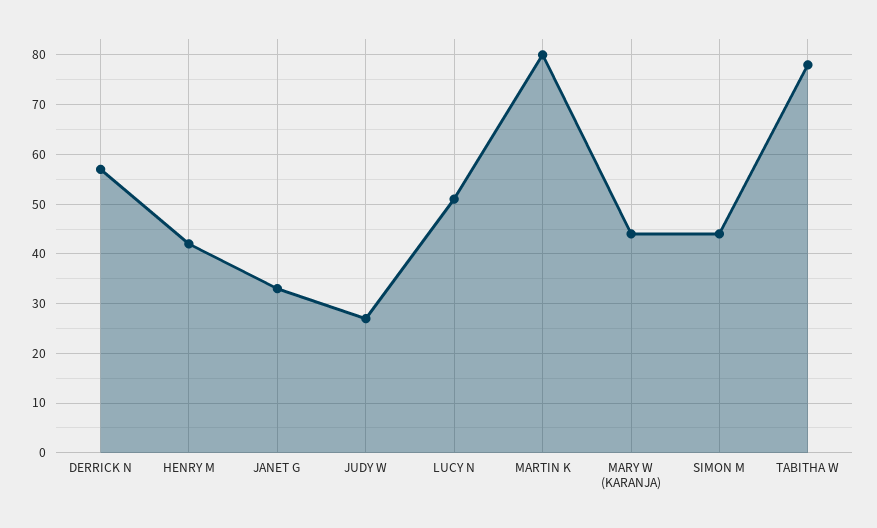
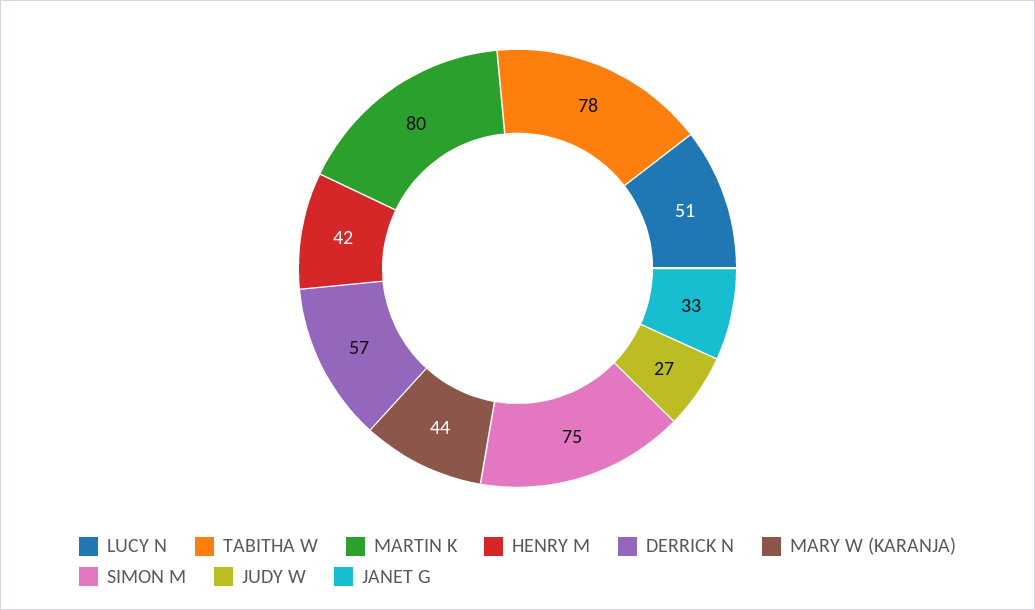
SIMON M: 45 -> 75

